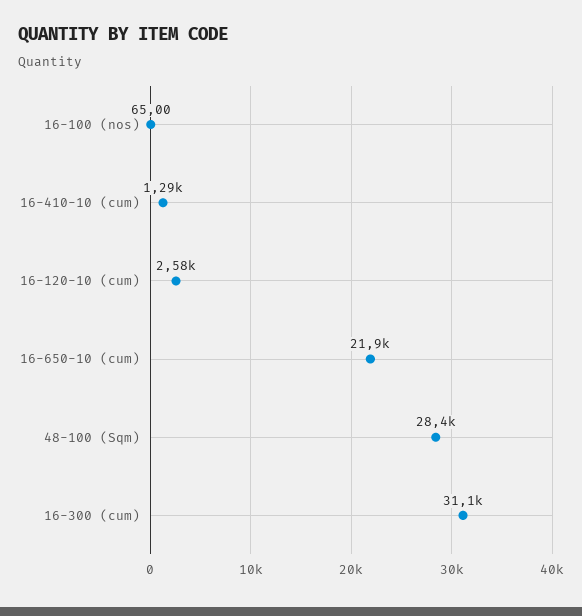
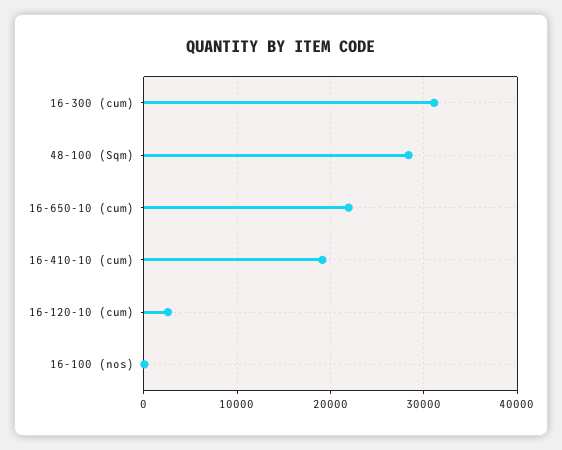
16-410-10 (cum): 1290 -> 19000

